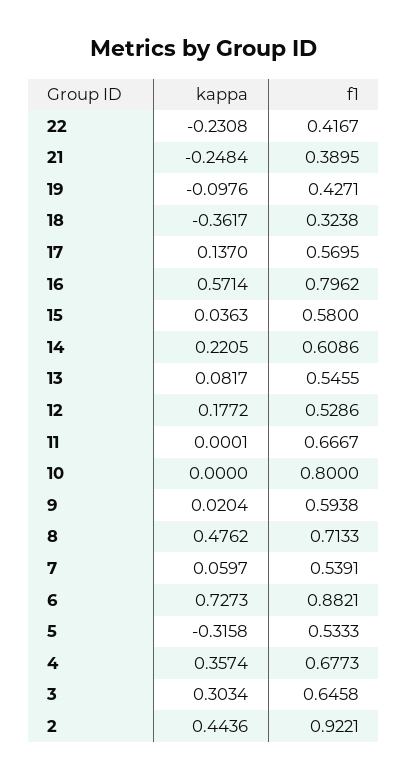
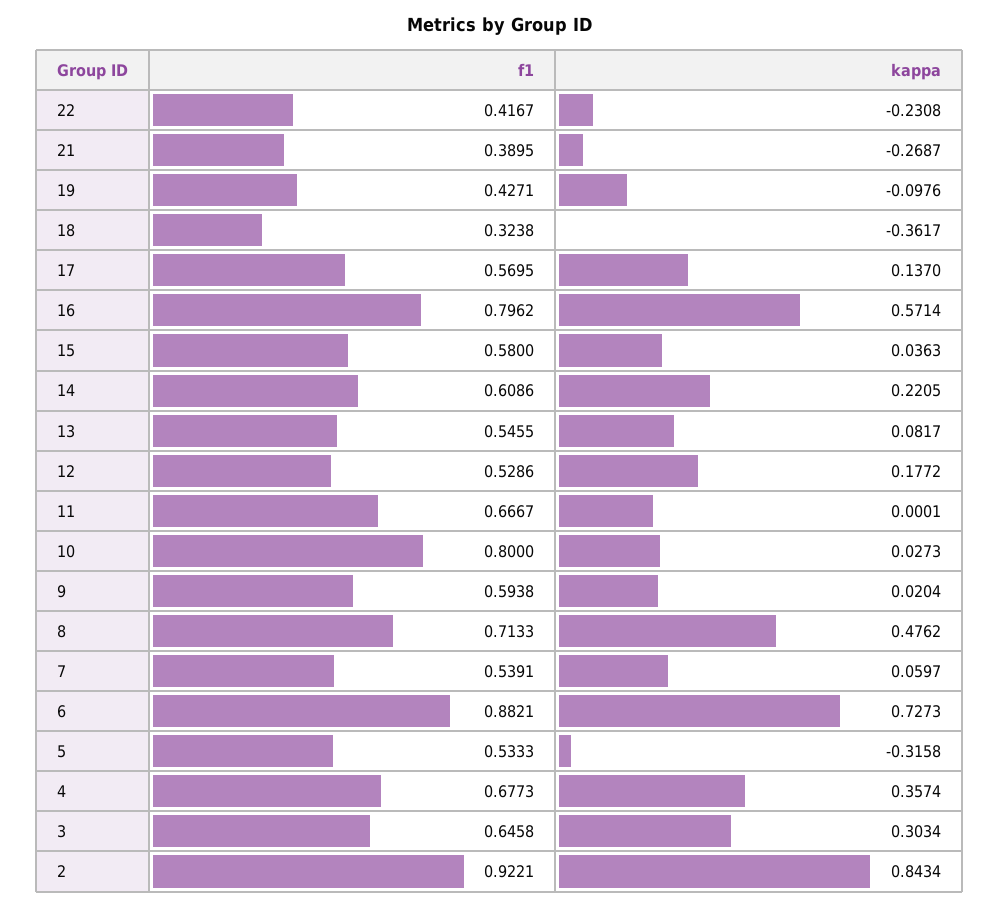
kappa, 21: -0.2484 -> -0.2687
kappa, 10: 0 -> 0.0273
kappa, 2: 0.4436 -> 0.8434

